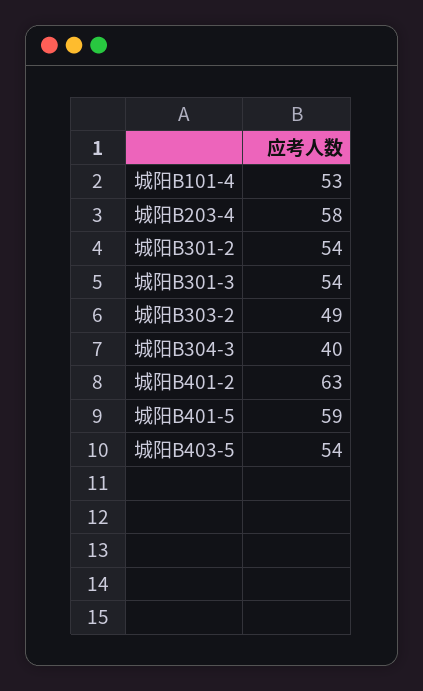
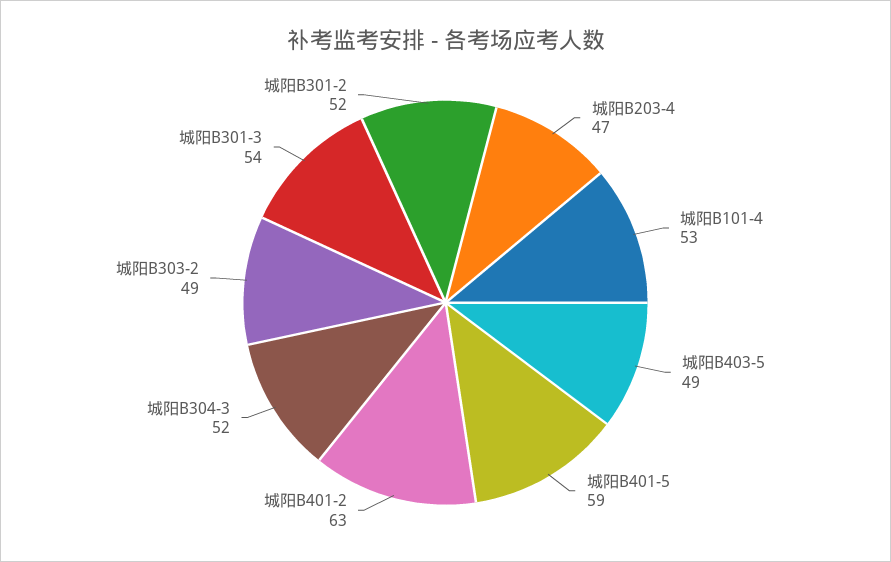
城阳B203-4: 58 -> 47
城阳B301-2: 54 -> 52
城阳B304-3: 40 -> 52
城阳B403-5: 54 -> 49

